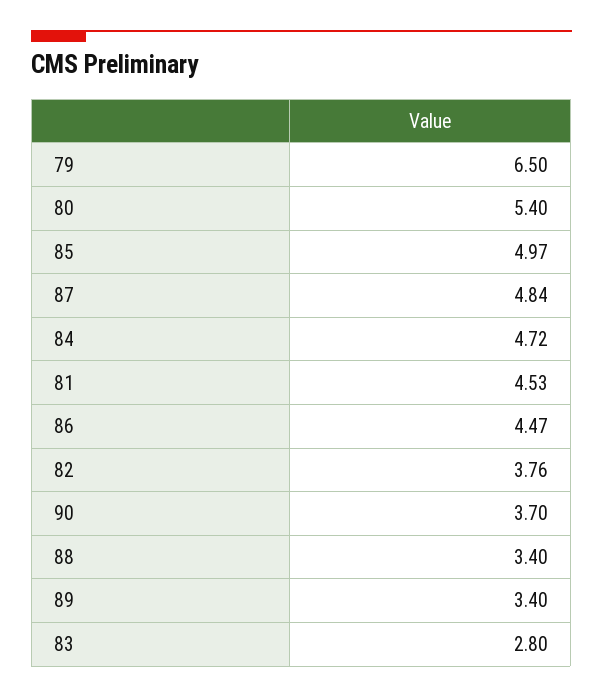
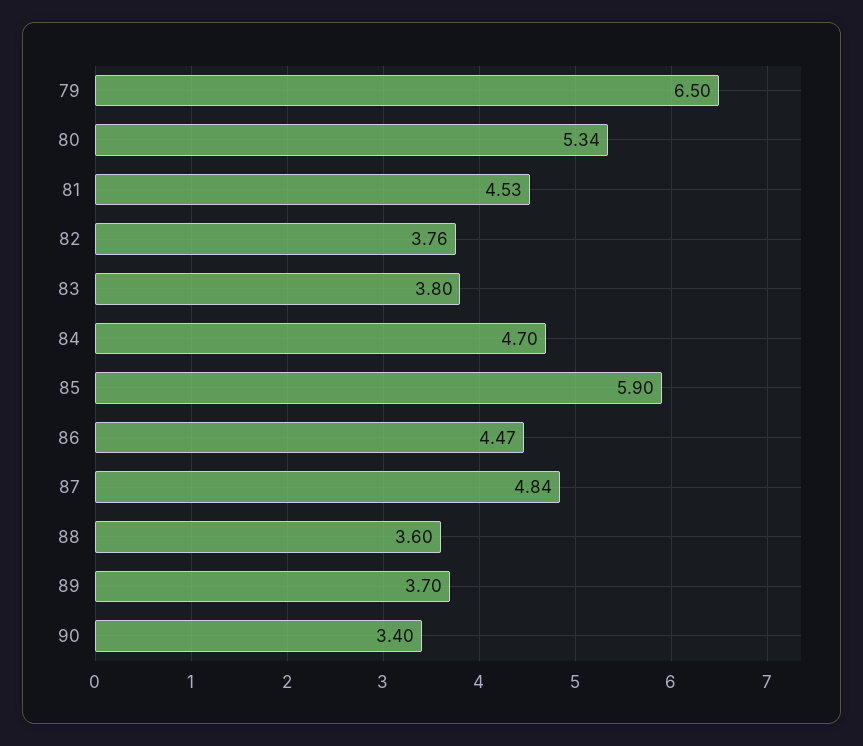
80: 5.4 -> 5.34
85: 4.97 -> 5.9
84: 4.72 -> 4.7
90: 3.7 -> 3.4
88: 3.4 -> 3.6
89: 3.4 -> 3.7
83: 2.8 -> 3.8

